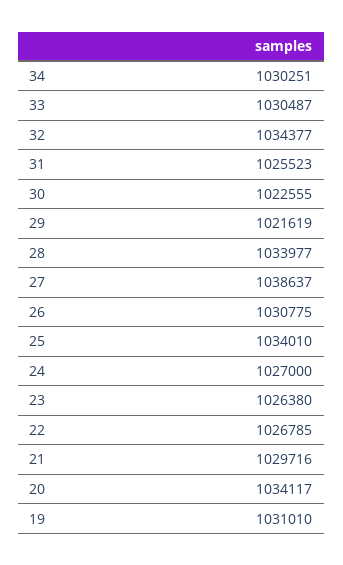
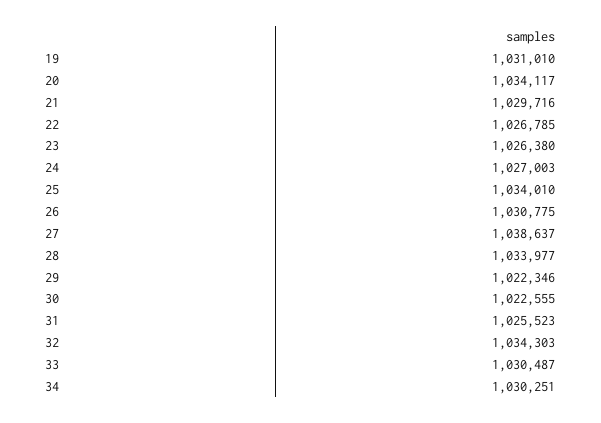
32: 1034377 -> 1034303
29: 1021619 -> 1022346
24: 1027000 -> 1027003

